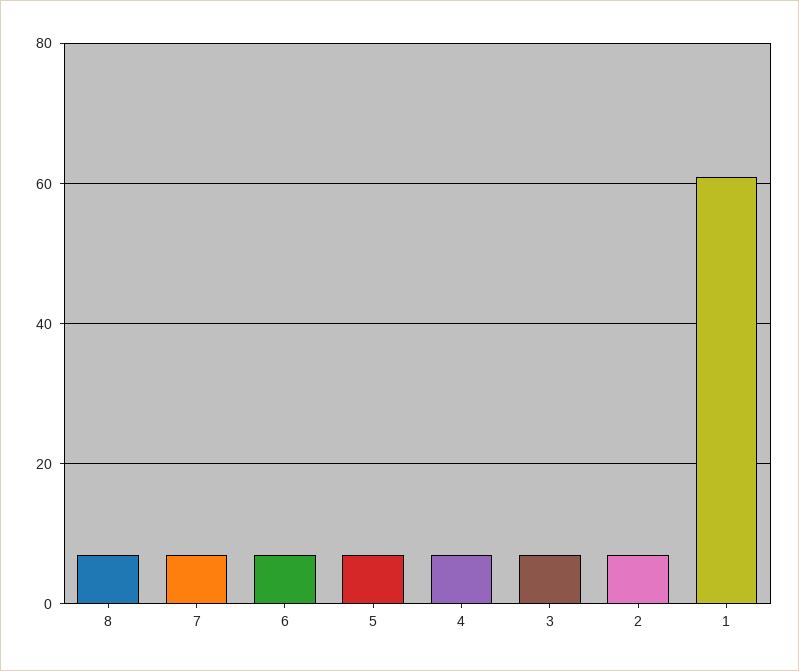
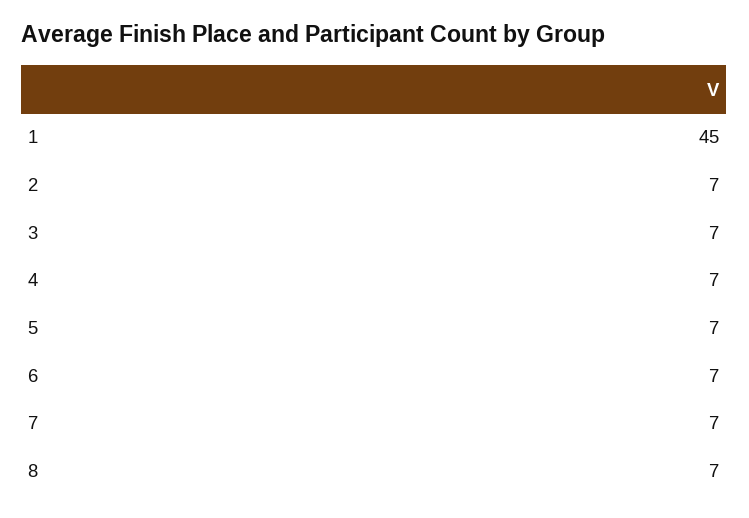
1: 60 -> 45

